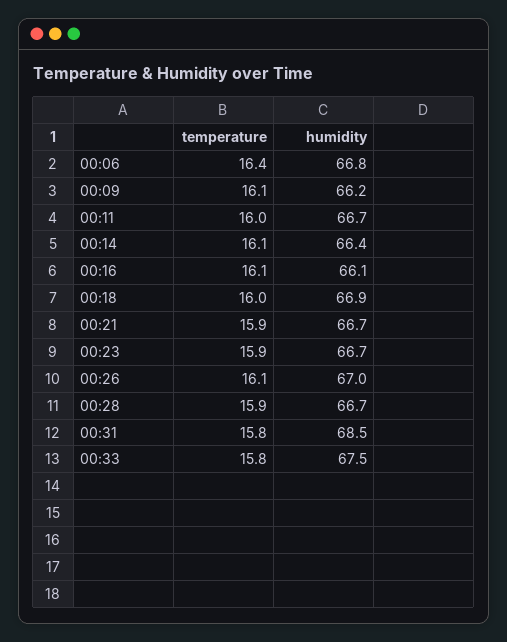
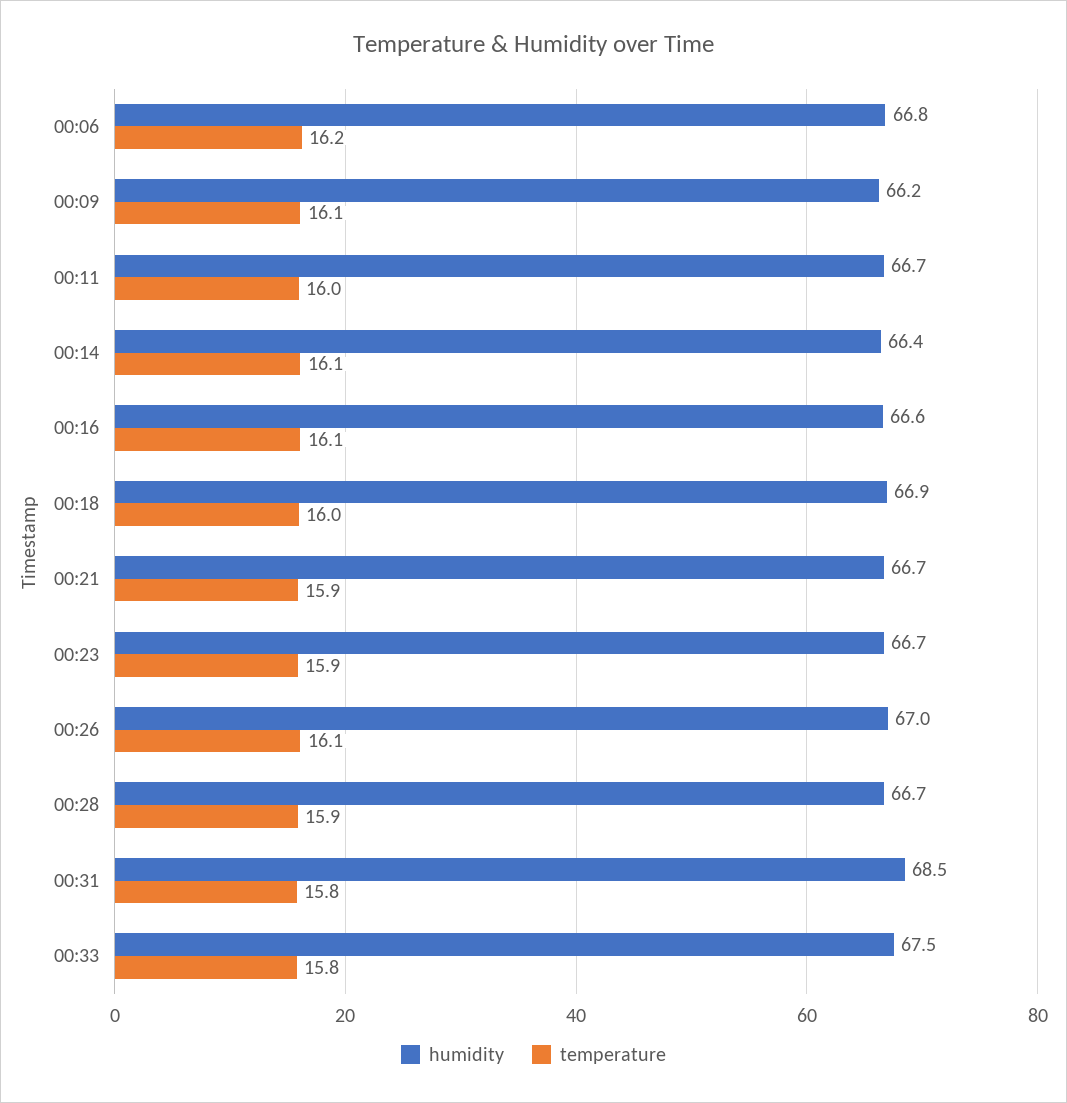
temperature, 00:06: 16.4 -> 16.2
humidity, 00:16: 66.1 -> 66.6

